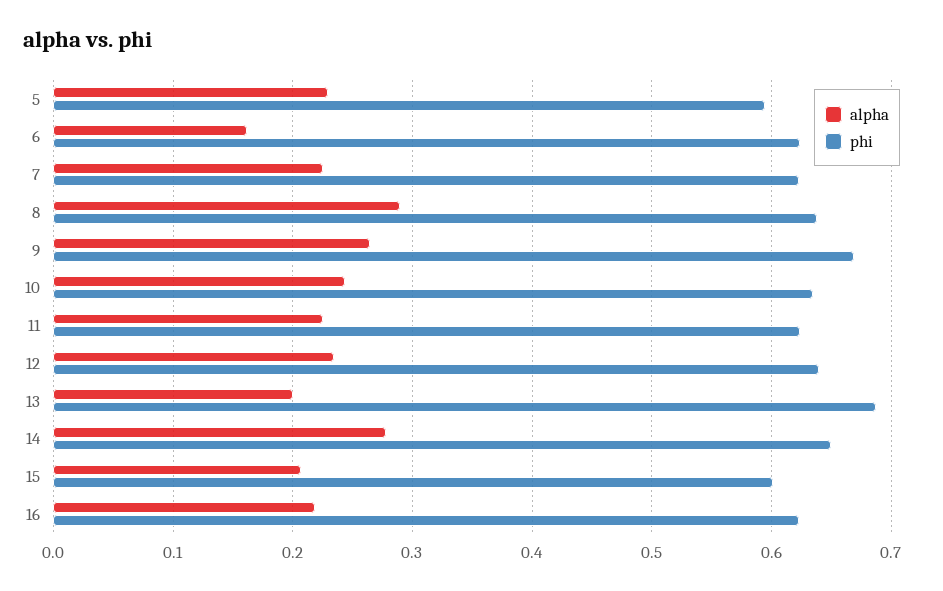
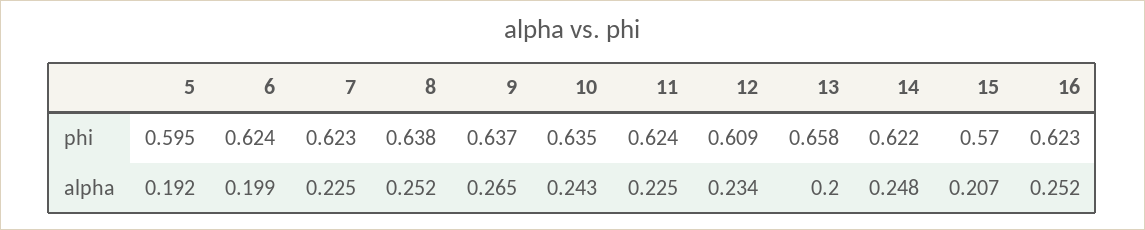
alpha, 5: 0.23 -> 0.192
alpha, 6: 0.16 -> 0.199
alpha, 8: 0.29 -> 0.252
phi, 9: 0.67 -> 0.637
phi, 12: 0.64 -> 0.609
phi, 13: 0.69 -> 0.658
alpha, 14: 0.28 -> 0.248
phi, 14: 0.65 -> 0.622
phi, 15: 0.6 -> 0.57
alpha, 16: 0.22 -> 0.252

